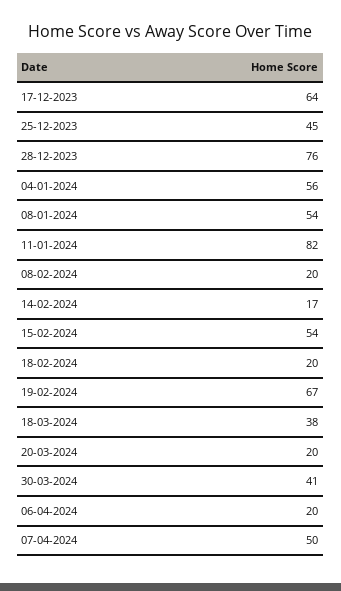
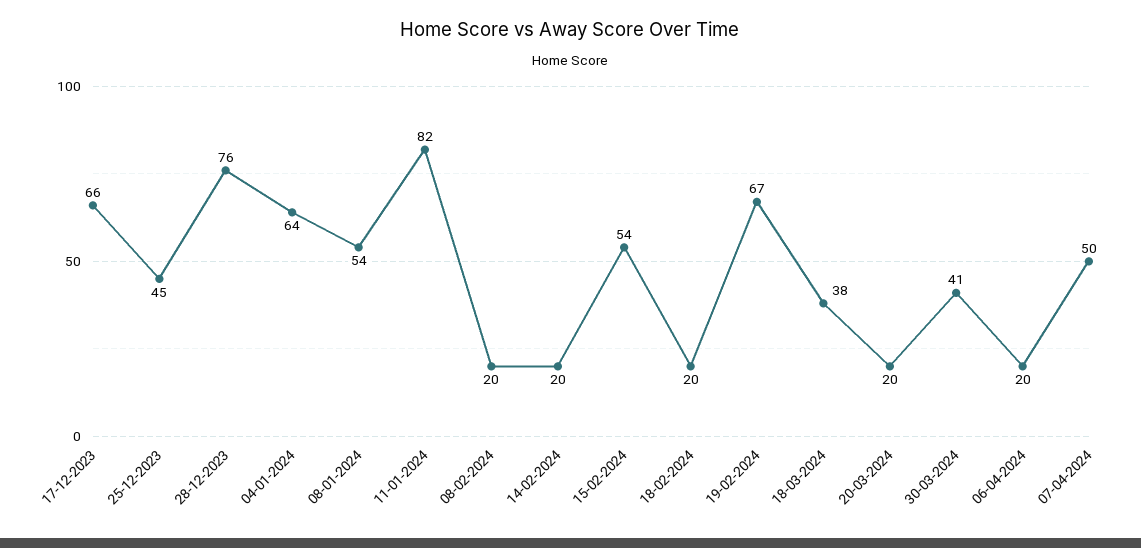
17-12-2023: 64 -> 66
04-01-2024: 56 -> 64
14-02-2024: 17 -> 20

